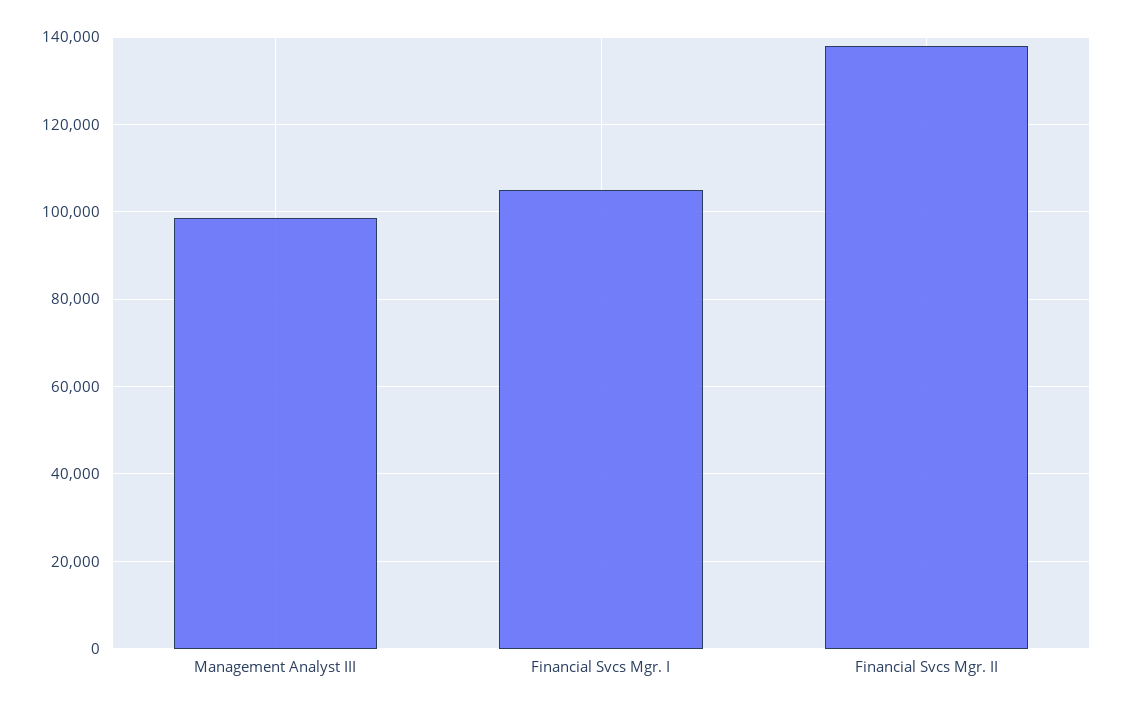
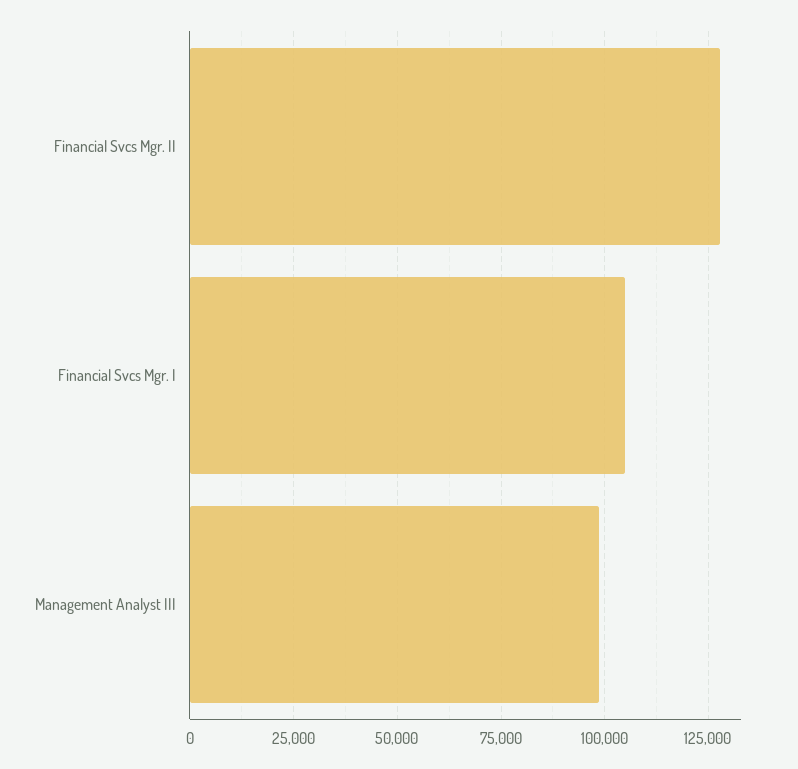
Financial Svcs Mgr. II: 138000 -> 127500

